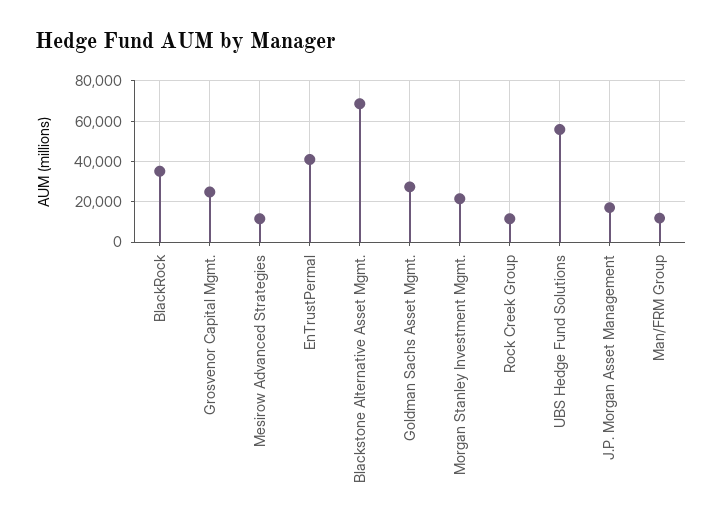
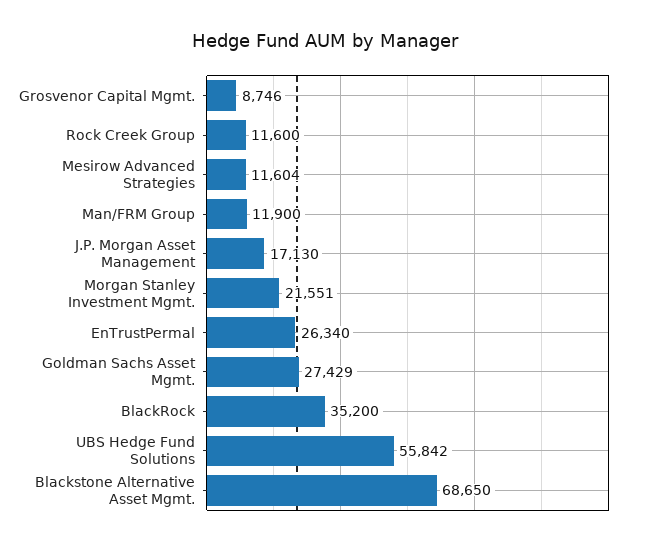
Grosvenor Capital Mgmt.: 25000 -> 8746
EnTrustPermal: 40000 -> 26340

